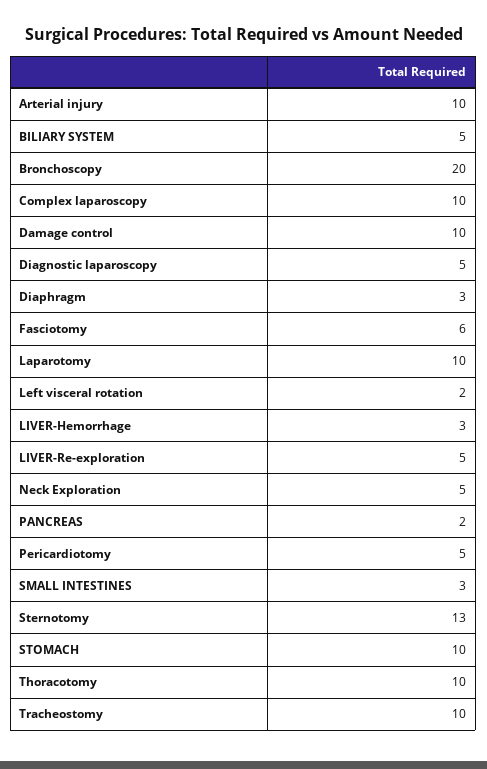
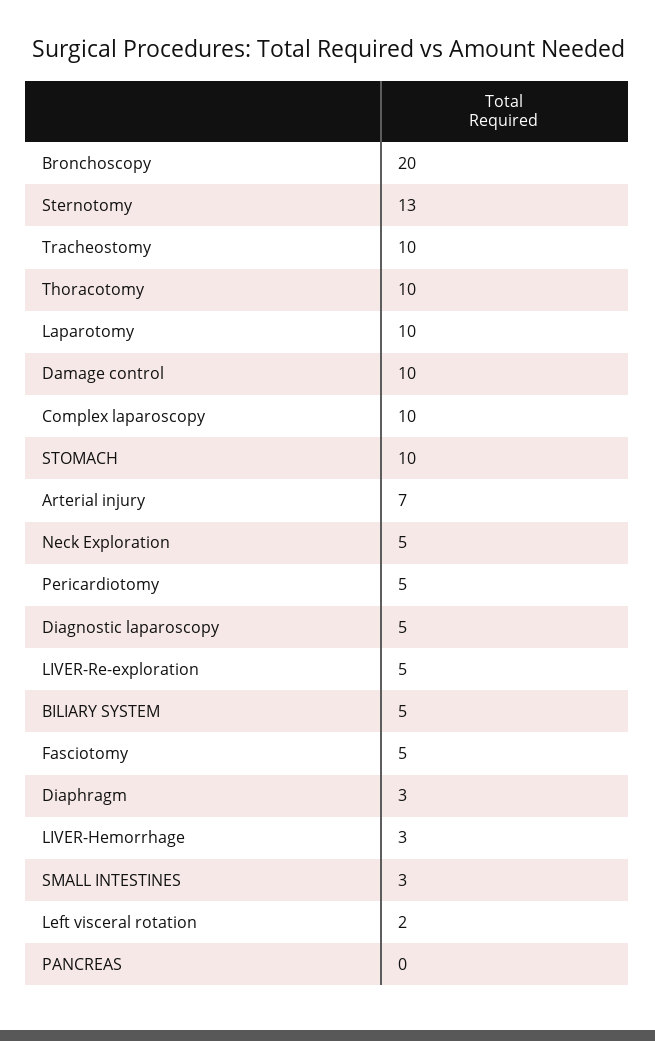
Arterial injury: 10 -> 7
Fasciotomy: 6 -> 5
PANCREAS: 2 -> 0

